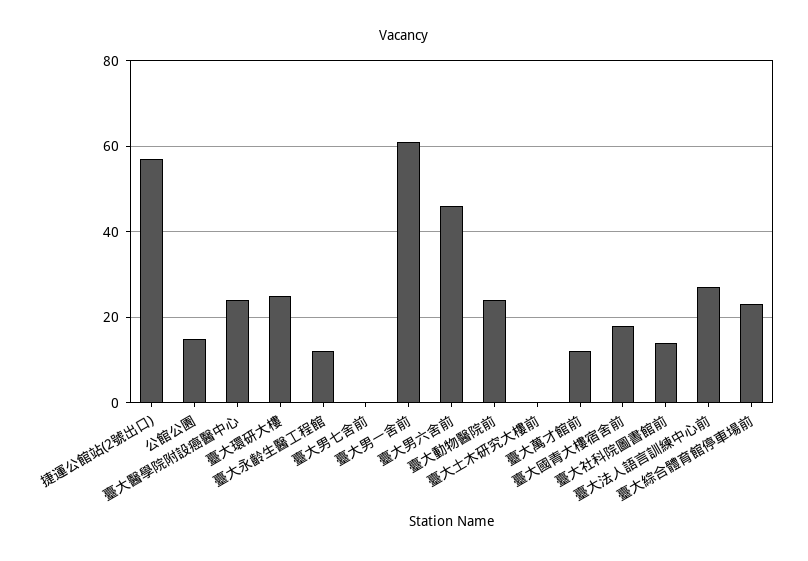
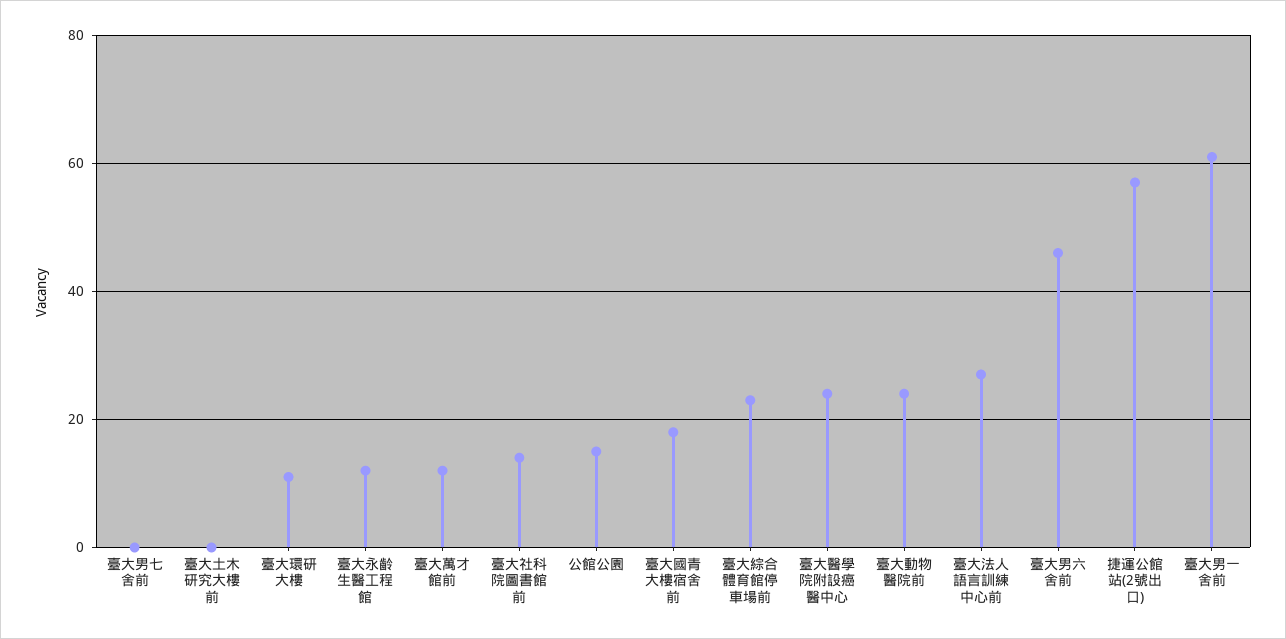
臺大環研大樓: 25 -> 10

